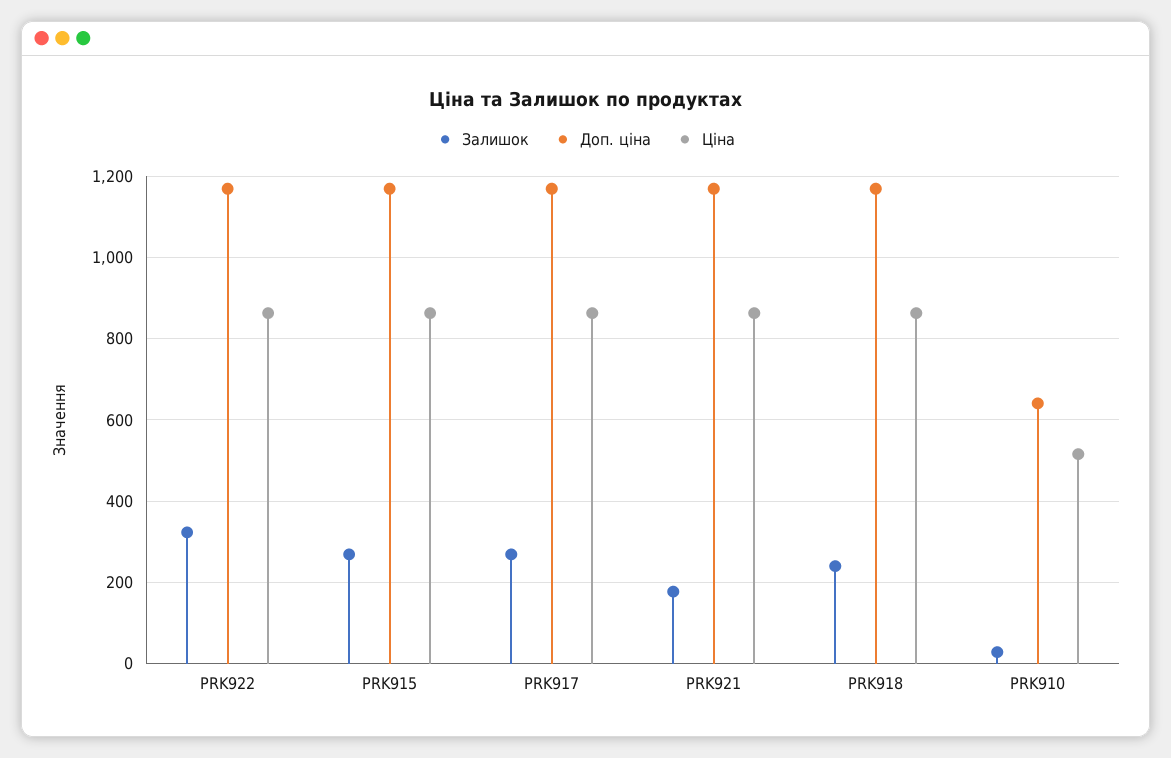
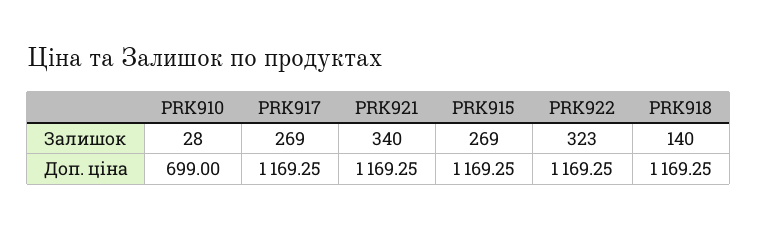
Ціна, PRK922: 860 -> none
Ціна, PRK915: 860 -> none
Ціна, PRK917: 860 -> none
Залишок, PRK921: 180 -> 340
Ціна, PRK921: 860 -> none
Залишок, PRK918: 240 -> 140
Ціна, PRK918: 860 -> none
Доп. ціна, PRK910: 640 -> 699
Ціна, PRK910: 520 -> none

